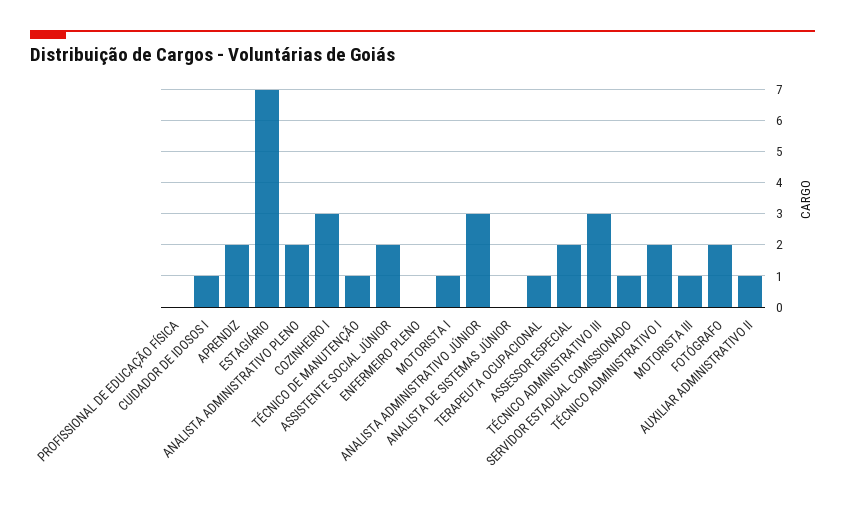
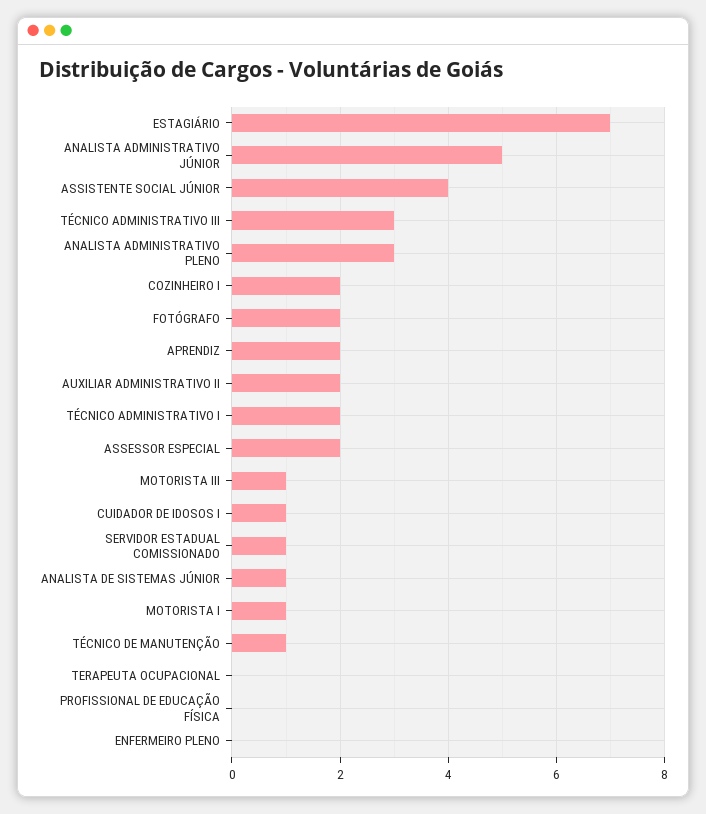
ANALISTA ADMINISTRATIVO PLENO: 2 -> 3
COZINHEIRO I: 3 -> 2
ASSISTENTE SOCIAL JÚNIOR: 2 -> 4
ANALISTA ADMINISTRATIVO JÚNIOR: 3 -> 5
ANALISTA DE SISTEMAS JÚNIOR: 0 -> 1
TERAPEUTA OCUPACIONAL: 1 -> 0
AUXILIAR ADMINISTRATIVO II: 1 -> 2

